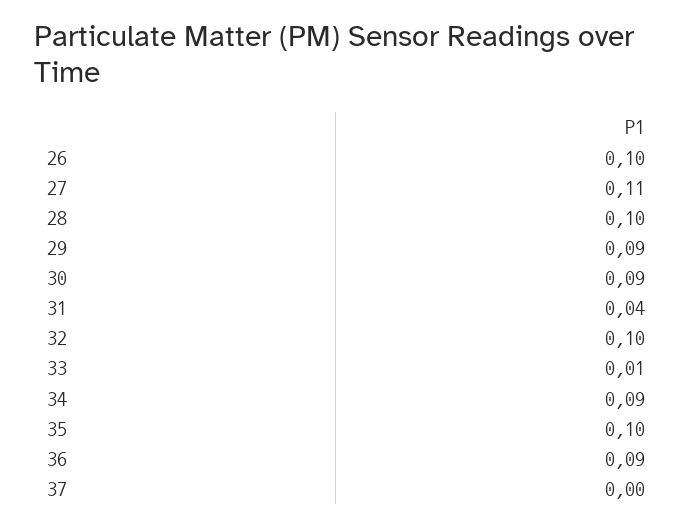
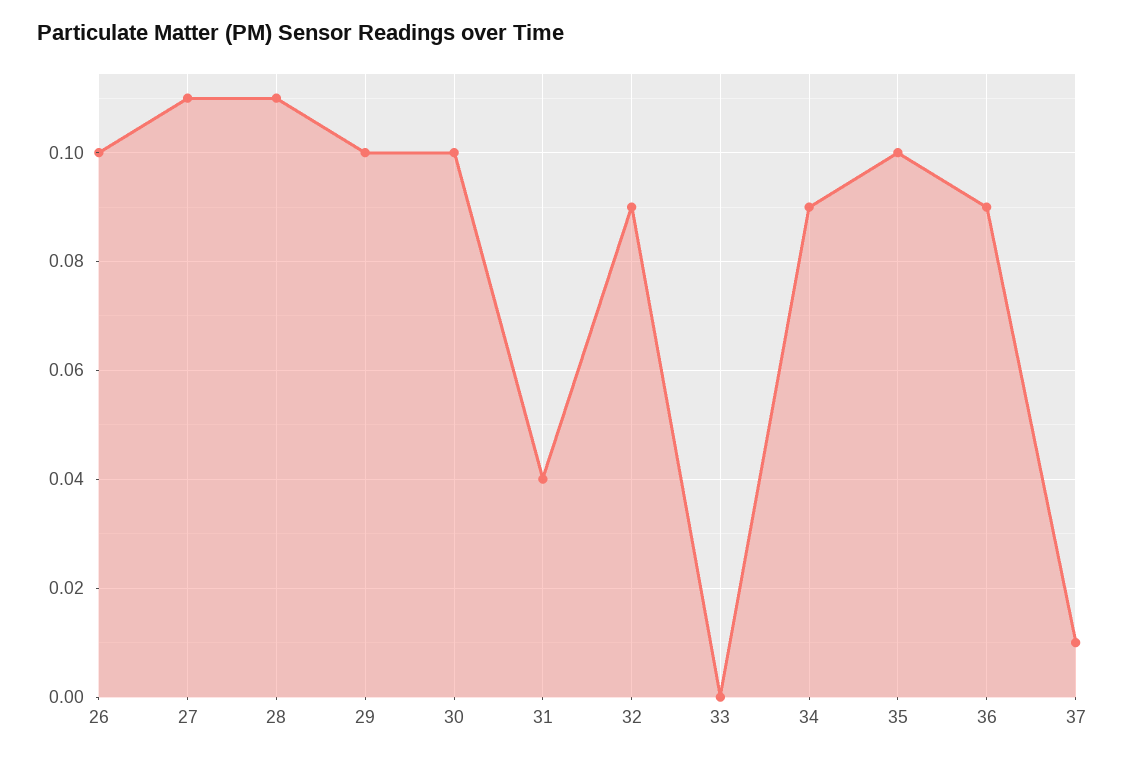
28: 0.1 -> 0.11
29: 0.09 -> 0.1
30: 0.09 -> 0.1
32: 0.1 -> 0.09
33: 0.01 -> 0
37: 0 -> 0.01

